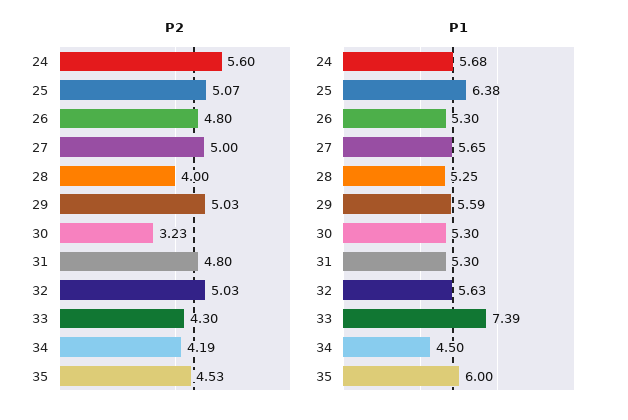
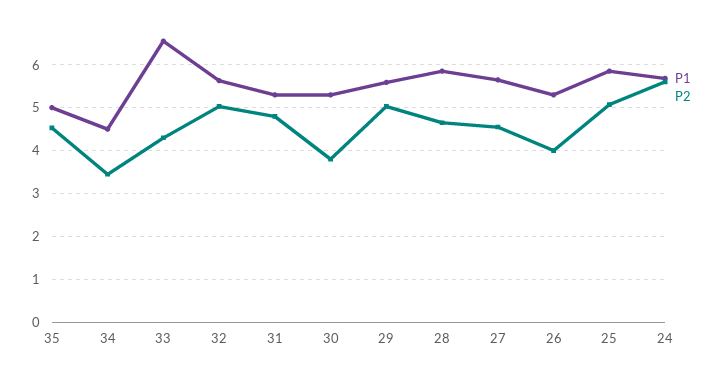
P2, 26: 4.8 -> 4
P2, 27: 5 -> 4.6
P2, 28: 4 -> 4.6
P2, 30: 3.23 -> 3.8
P2, 34: 4.19 -> 3.4
P1, 25: 6.38 -> 5.8
P1, 28: 5.25 -> 5.8
P1, 33: 7.39 -> 6.6
P1, 35: 6 -> 5

